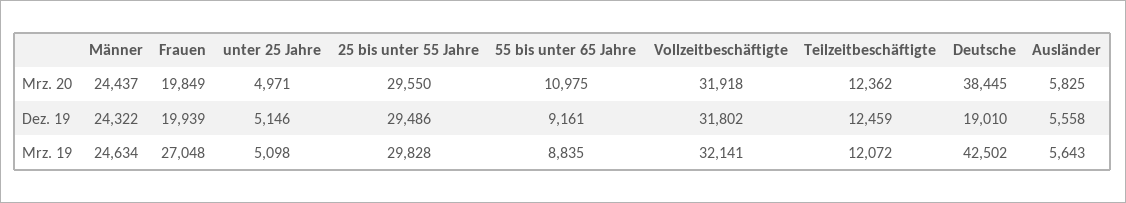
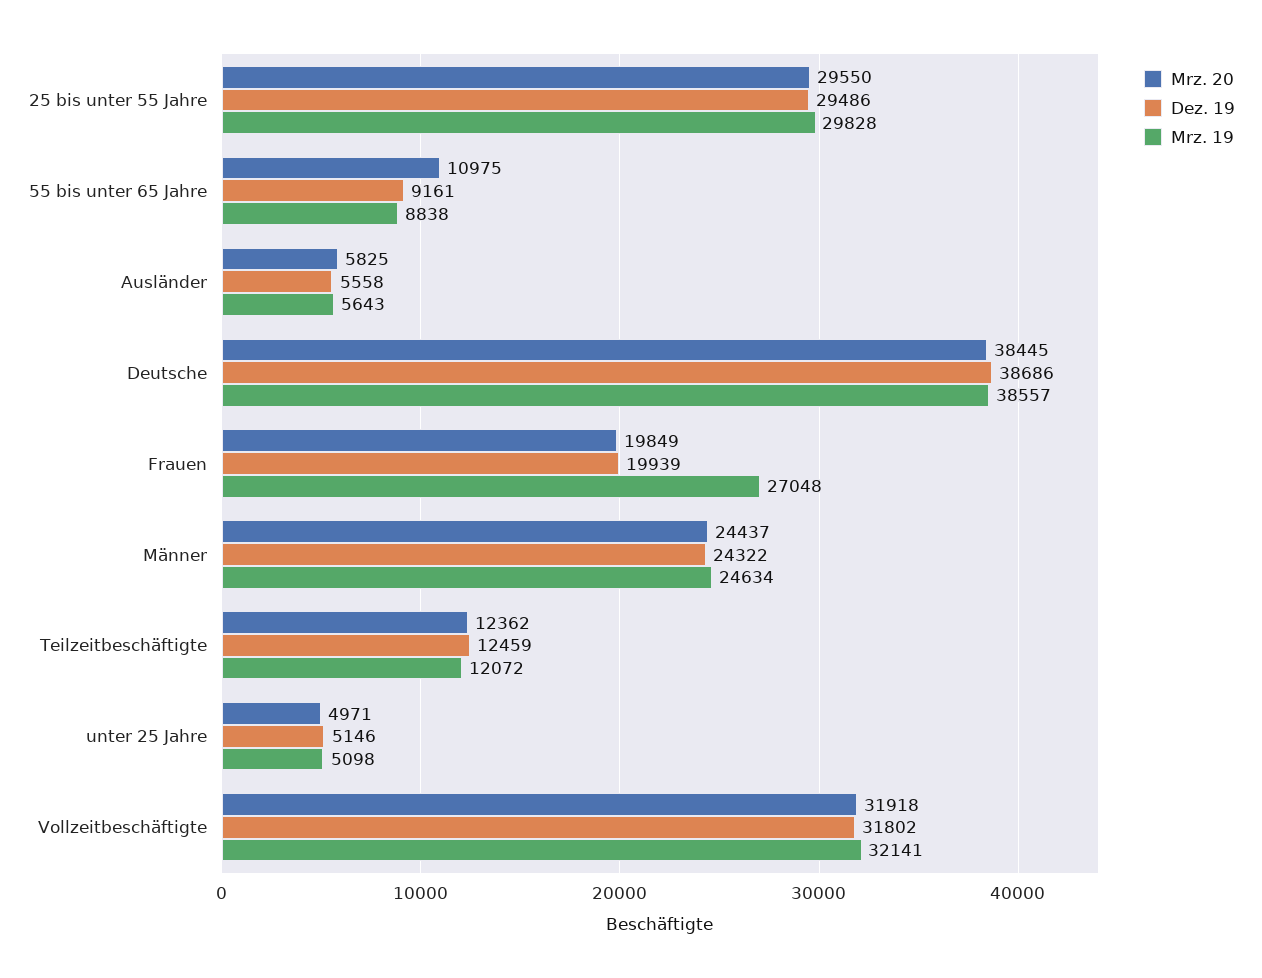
Dez. 19, Deutsche: 19010 -> 38686
Mrz. 19, 55 bis unter 65 Jahre: 8835 -> 8838
Mrz. 19, Deutsche: 42502 -> 38557

